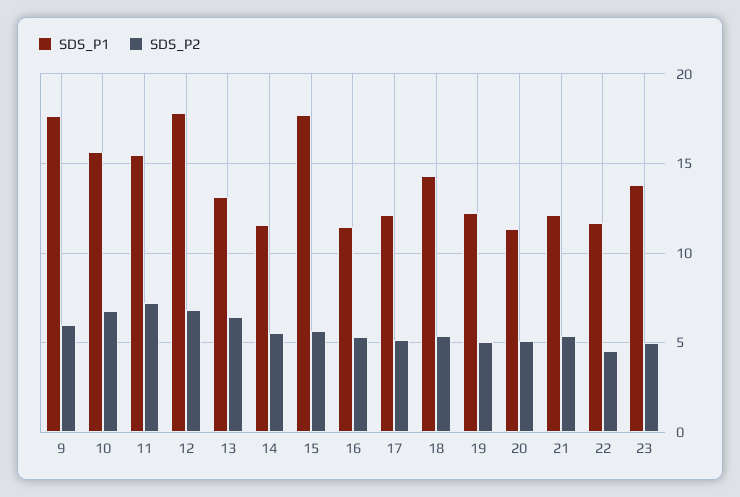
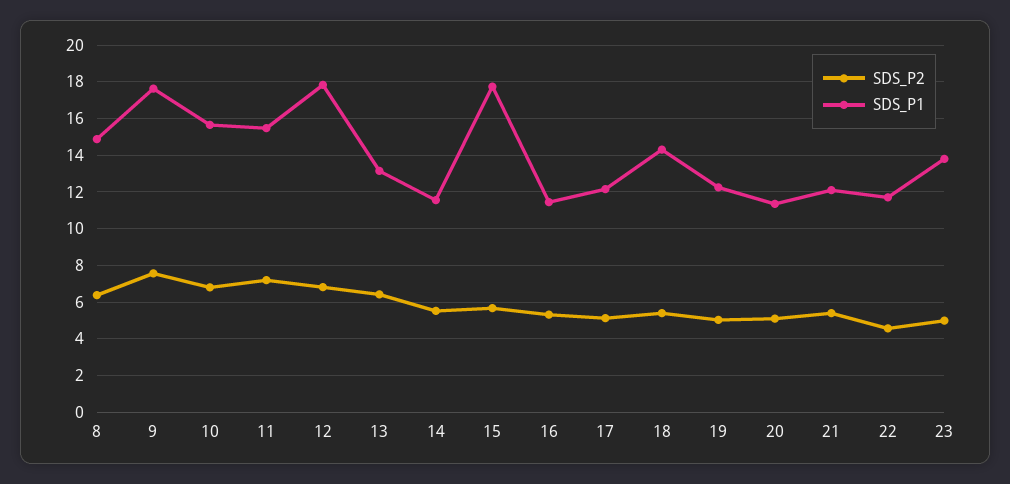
SDS_P2, 9: 6 -> 7.5
SDS_P2, 8: none -> 6.5
SDS_P1, 8: none -> 15

